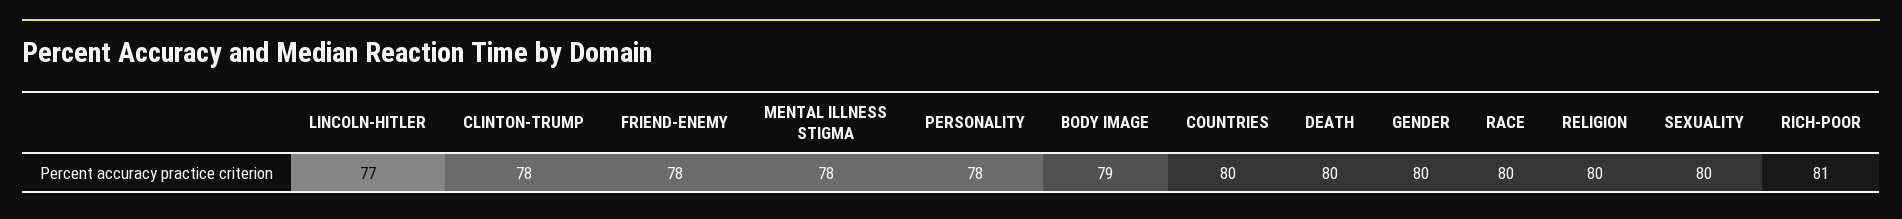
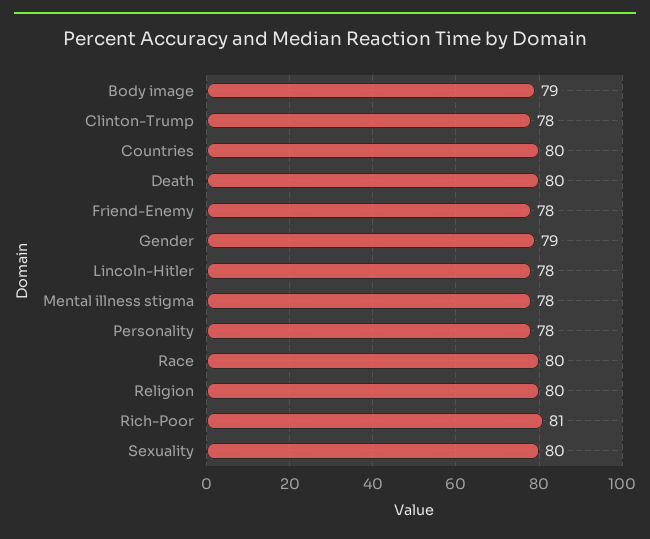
LINCOLN-HITLER: 77 -> 78
GENDER: 80 -> 79

